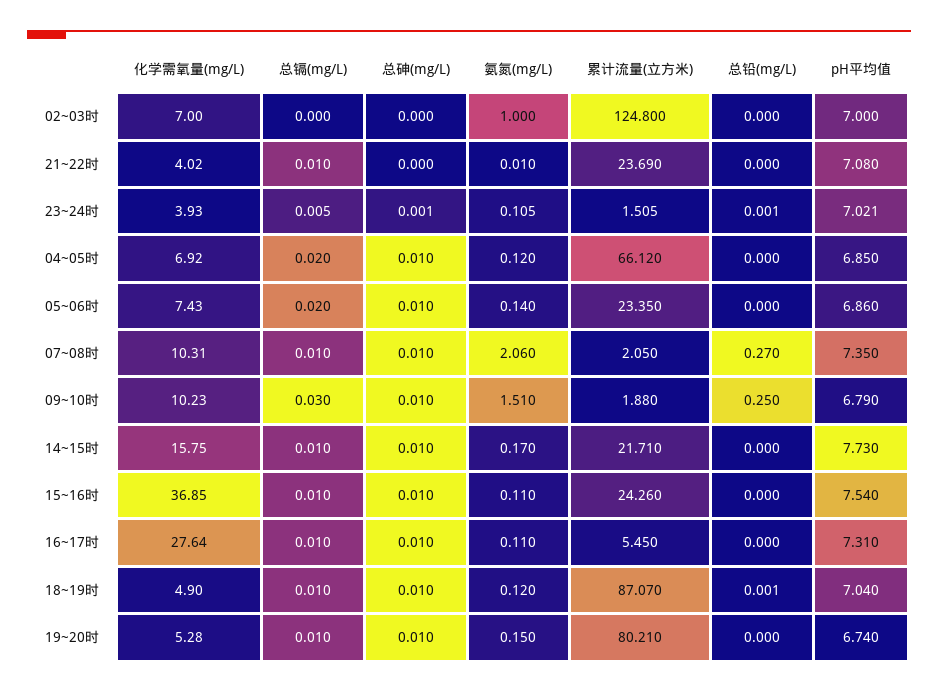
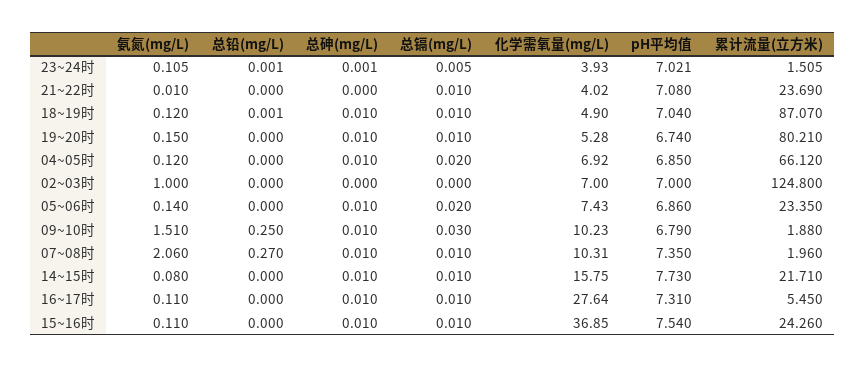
累计流量(立方米), 07~08时: 2.05 -> 1.96
氨氮(mg/L), 14~15时: 0.17 -> 0.08

